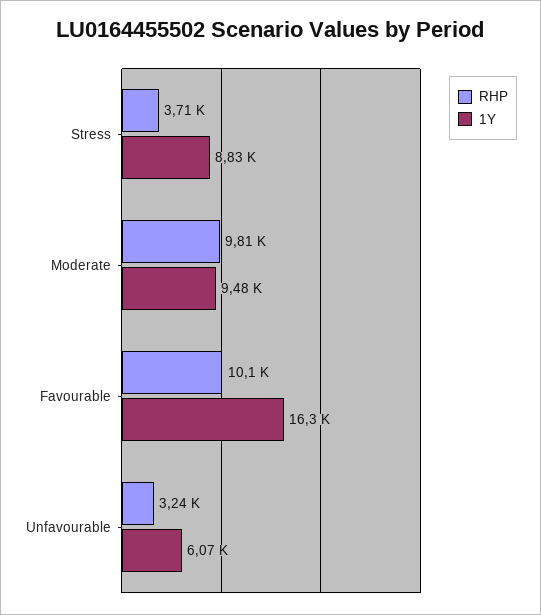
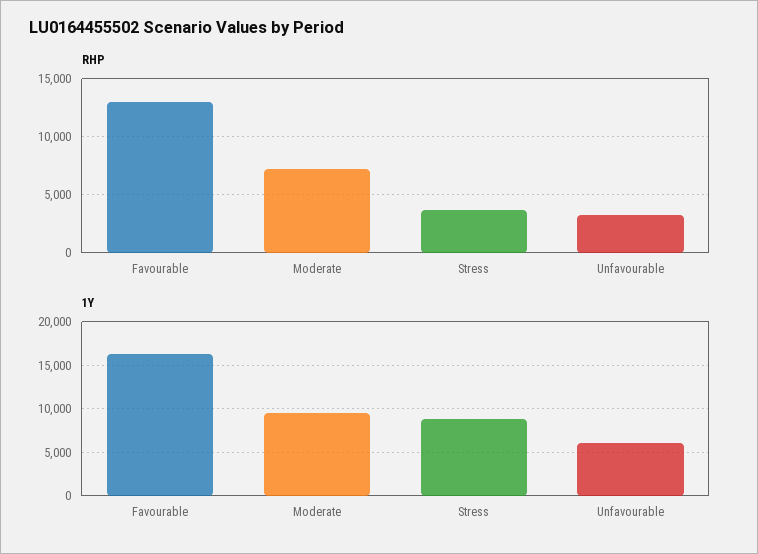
RHP, Moderate: 9810 -> 7000
RHP, Favourable: 10100 -> 13000

